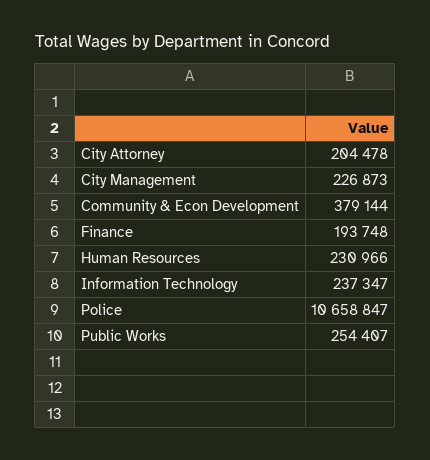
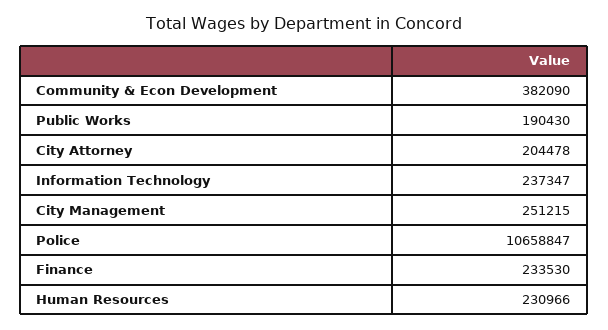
City Management: 226873 -> 251215
Community & Econ Development: 379144 -> 382090
Finance: 193748 -> 233530
Public Works: 254407 -> 190430

